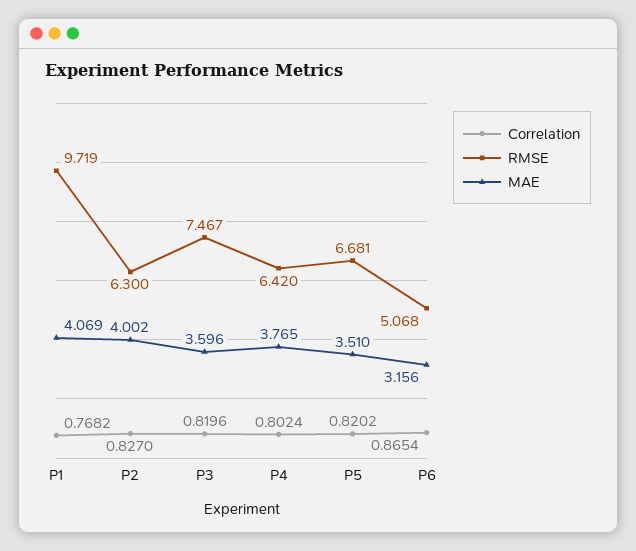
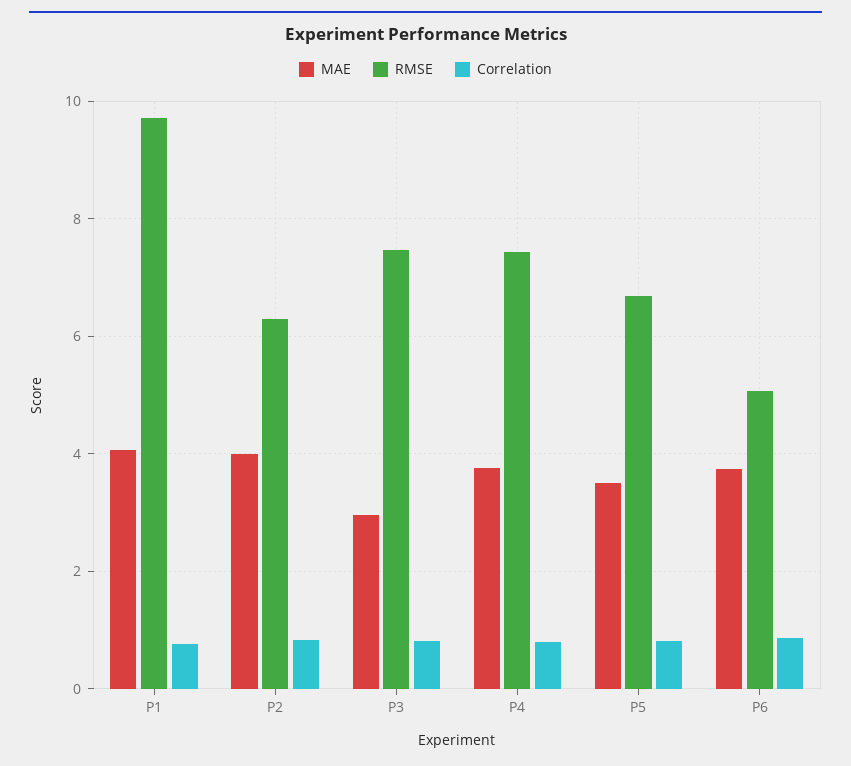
MAE, P3: 3.596 -> 3
RMSE, P4: 6.42 -> 7.4
MAE, P6: 3.156 -> 3.8

